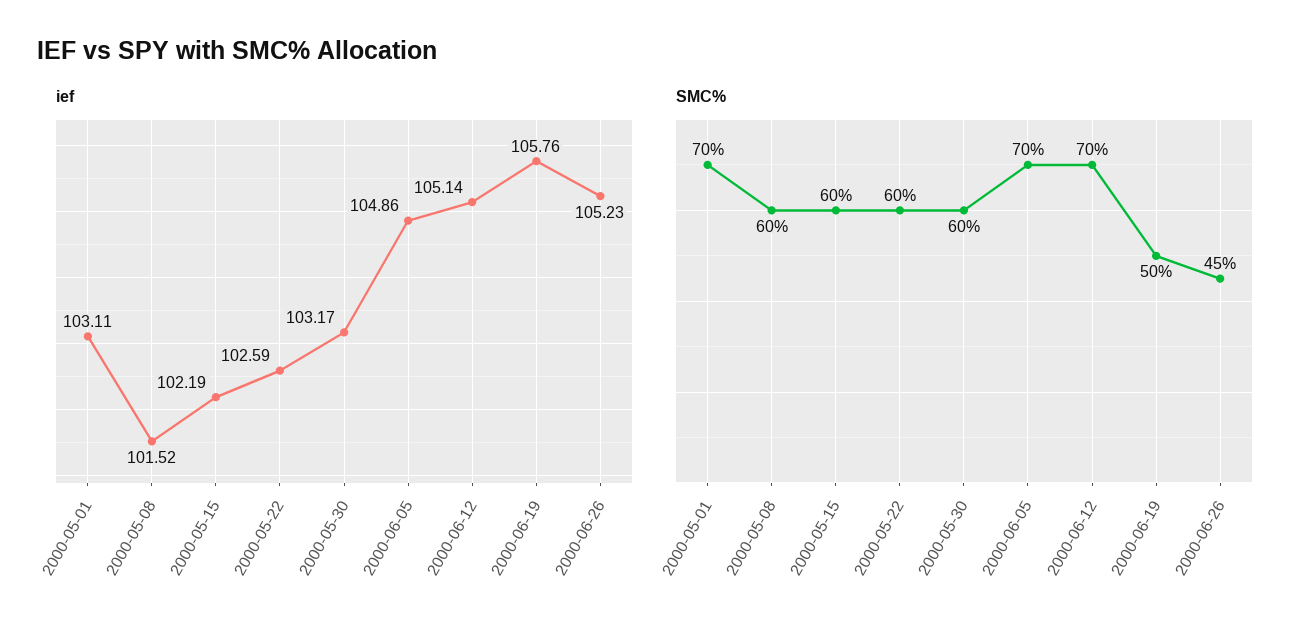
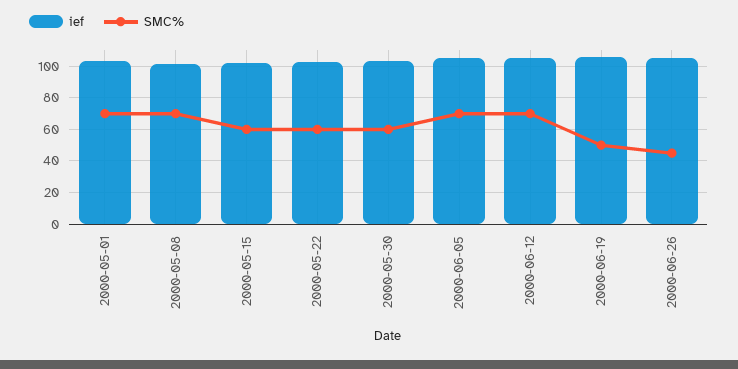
SMC%, 2000-05-08: 60 -> 70

